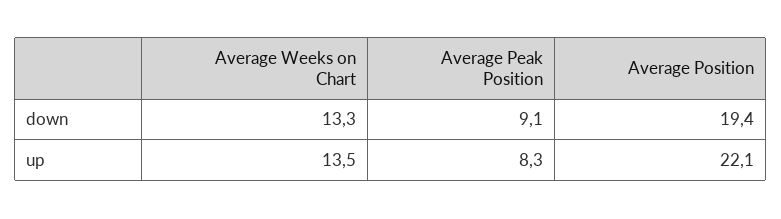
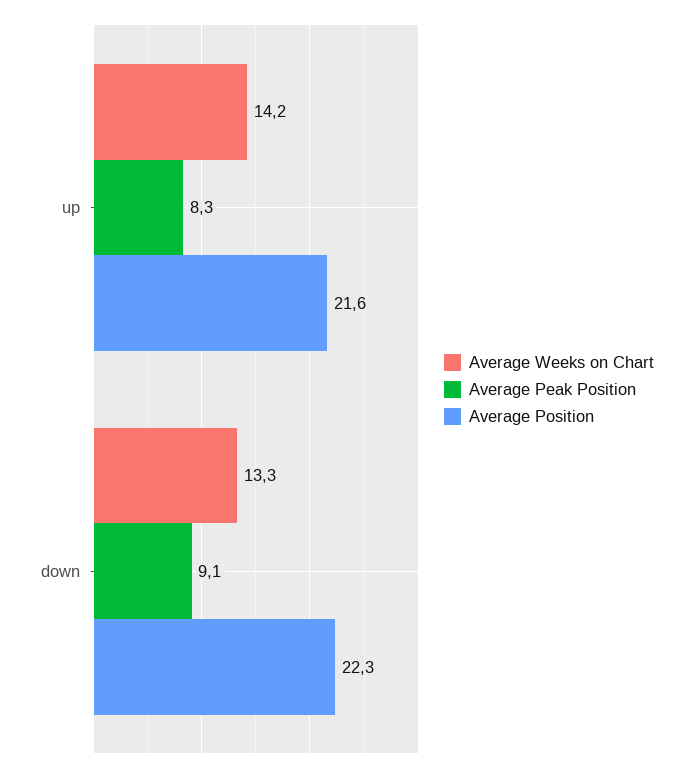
Average Position, down: 19.4 -> 22.3
Average Weeks on Chart, up: 13.5 -> 14.2
Average Position, up: 22.1 -> 21.6

